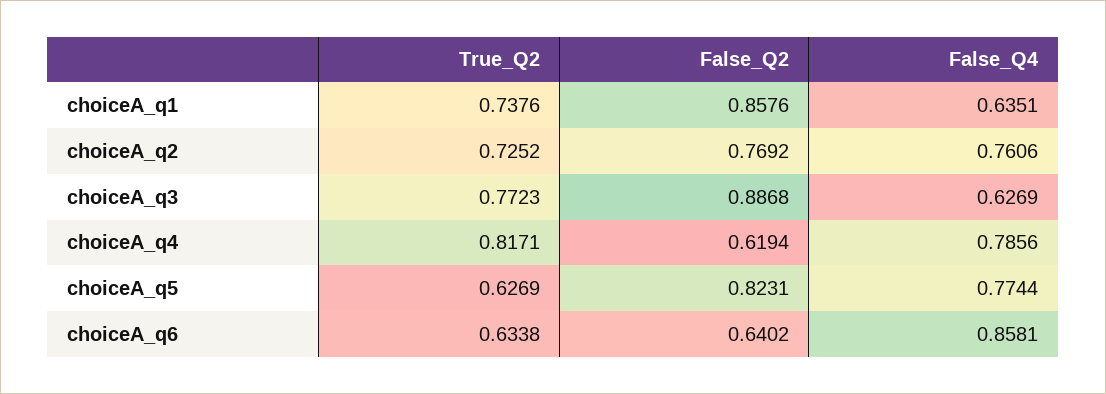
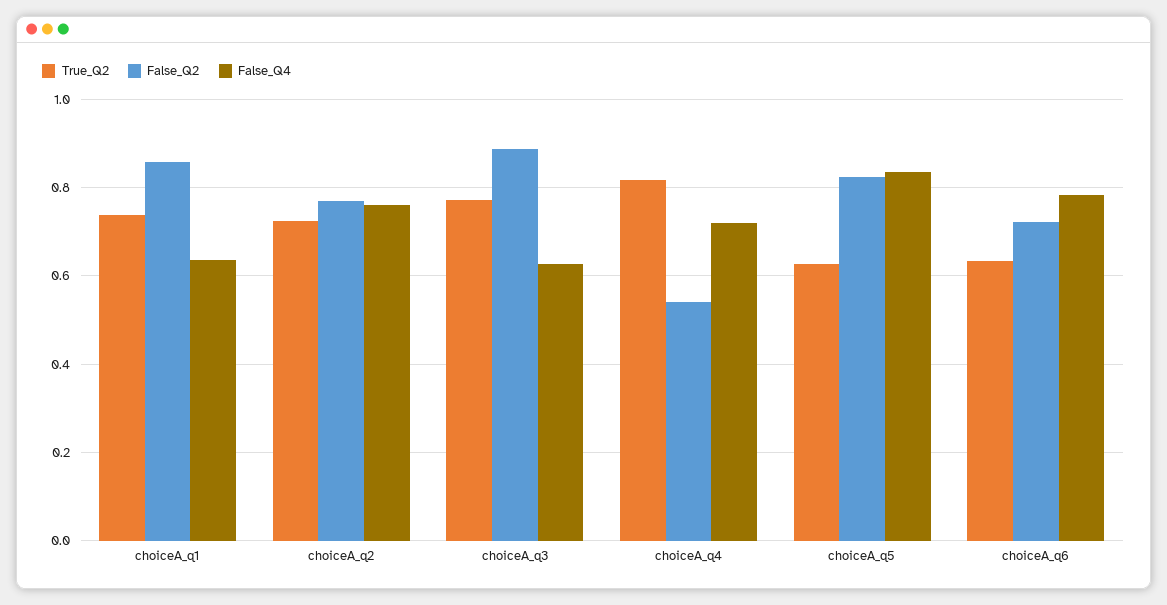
False_Q2, choiceA_q4: 0.6194 -> 0.54
False_Q4, choiceA_q4: 0.7856 -> 0.72
False_Q4, choiceA_q5: 0.7744 -> 0.84
False_Q2, choiceA_q6: 0.6402 -> 0.72
False_Q4, choiceA_q6: 0.8581 -> 0.78

